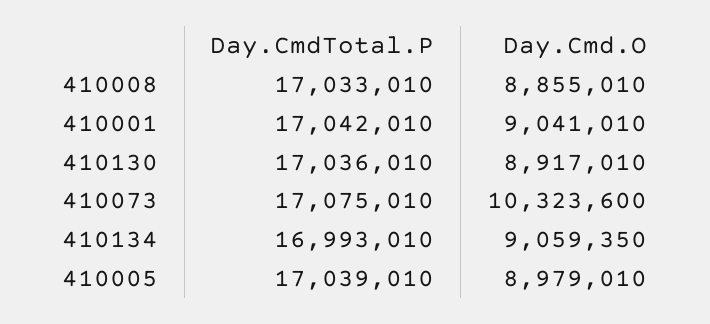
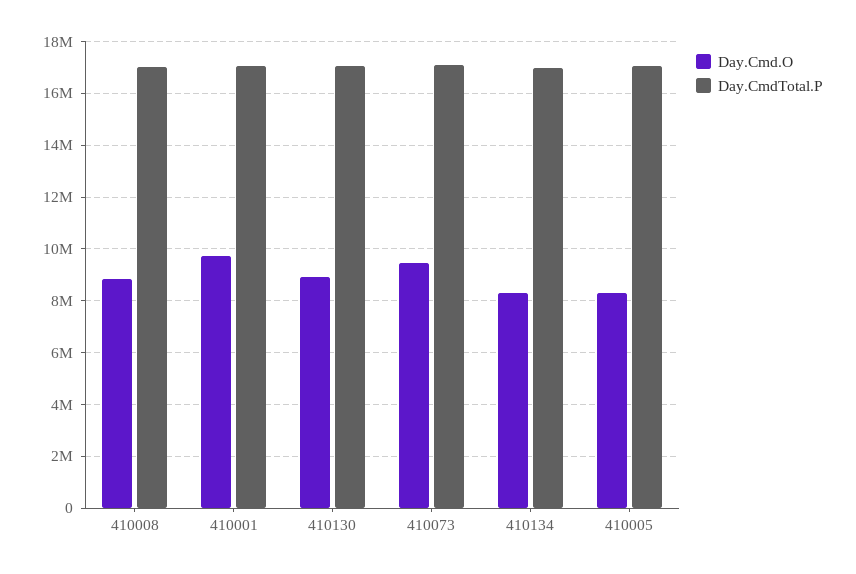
Day.Cmd.O, 410001: 9041010 -> 9750000
Day.Cmd.O, 410073: 10323600 -> 9500000
Day.Cmd.O, 410134: 9059350 -> 8250000
Day.Cmd.O, 410005: 8979010 -> 8250000

